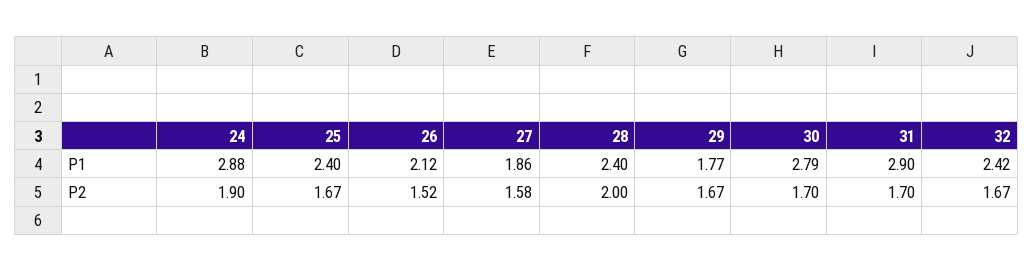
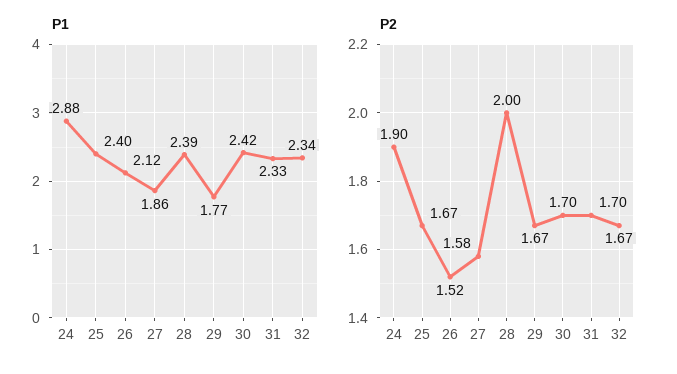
P1, 28: 2.4 -> 2.39
P1, 30: 2.79 -> 2.42
P1, 31: 2.9 -> 2.33
P1, 32: 2.42 -> 2.34

